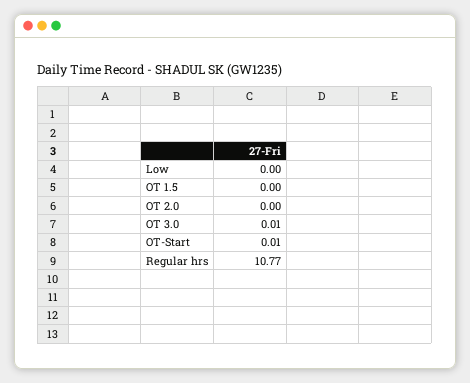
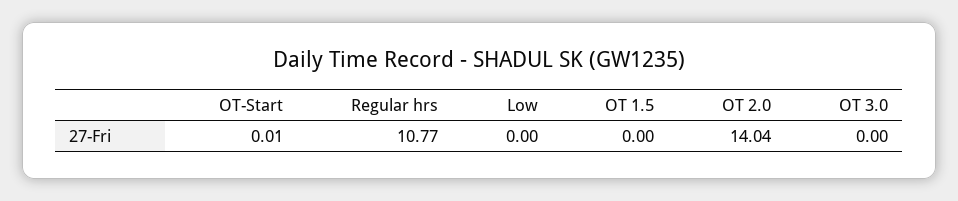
OT 2.0: 0 -> 14.04
OT 3.0: 0.01 -> 0

